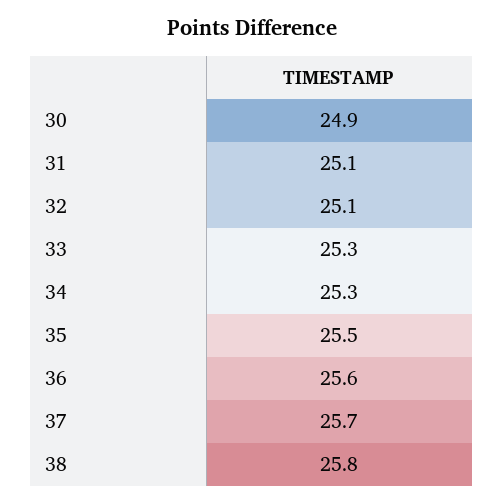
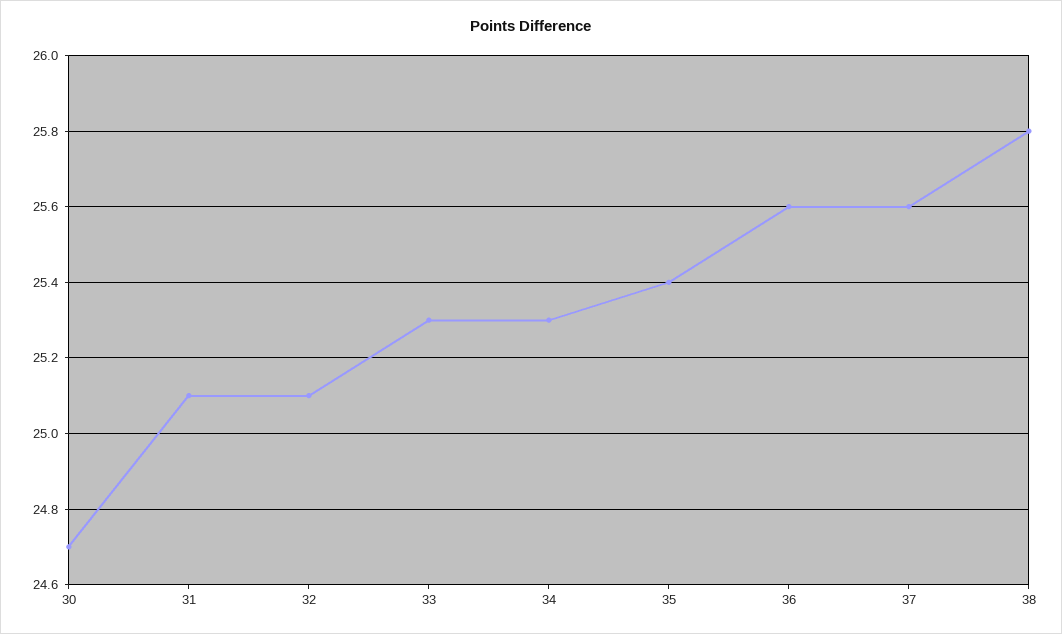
30: 24.9 -> 24.7
35: 25.5 -> 25.4
37: 25.7 -> 25.6

